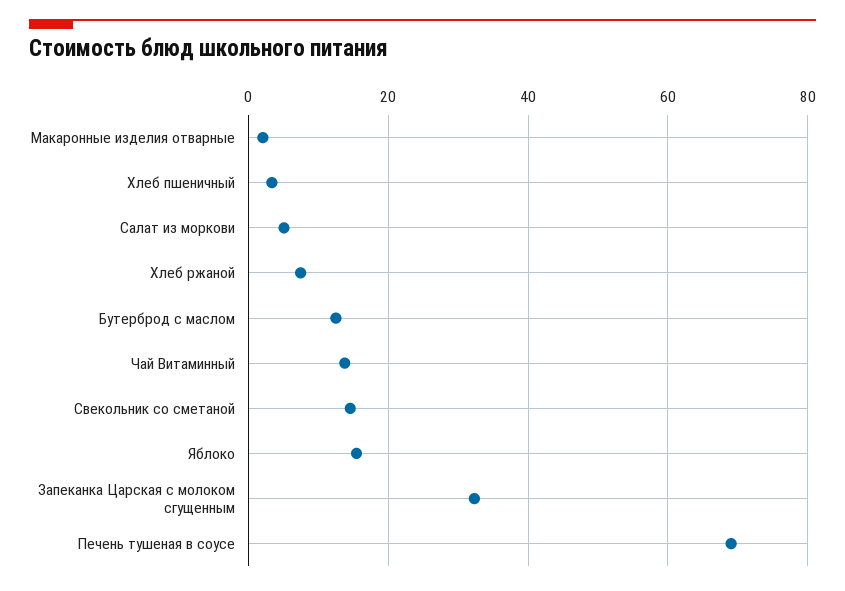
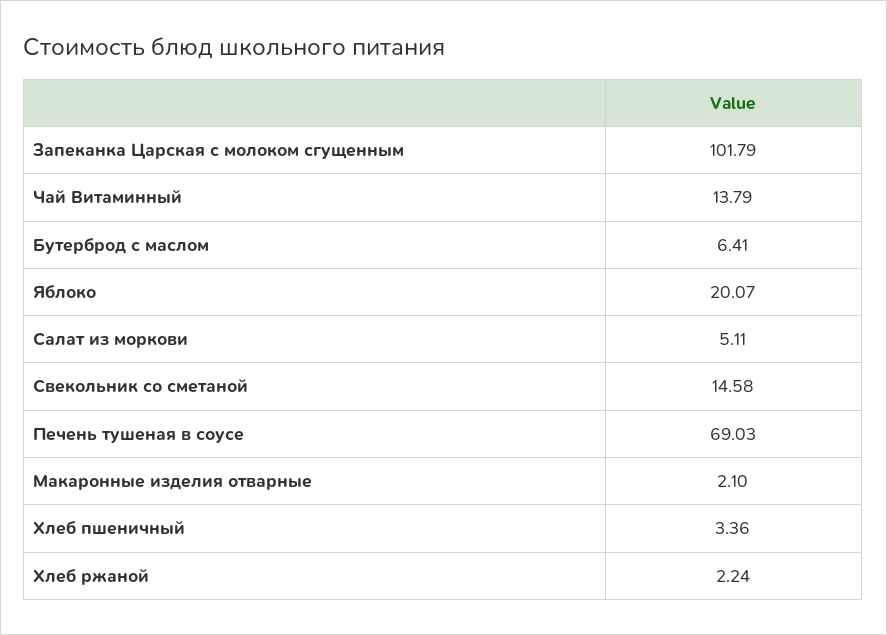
Хлеб ржаной: 8 -> 2.24
Бутерброд с маслом: 12 -> 6.41
Яблоко: 16 -> 20.07
Запеканка Царская с молоком сгущенным: 32 -> 101.79

